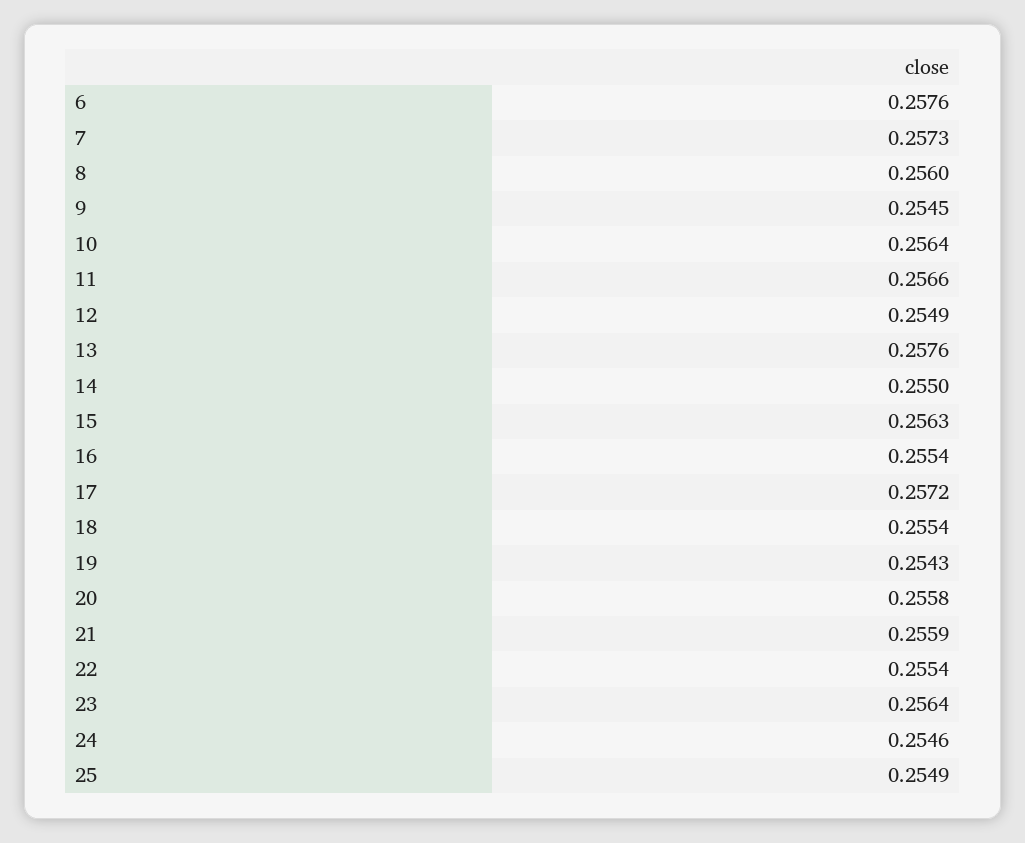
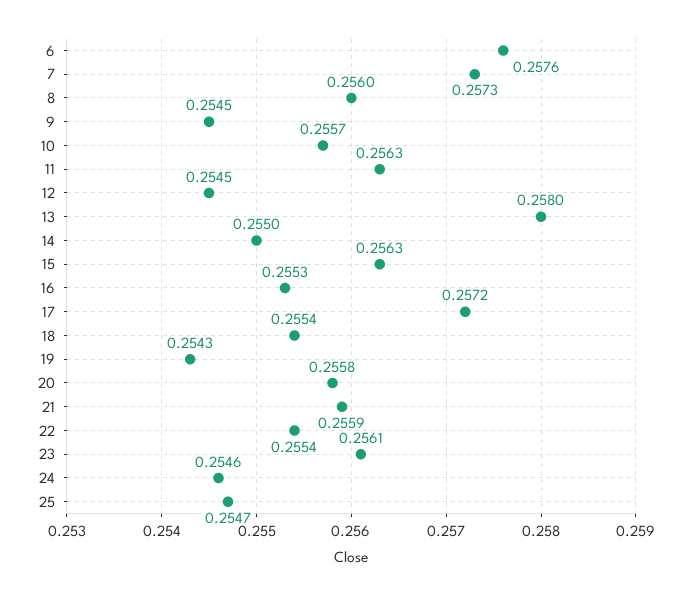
10: 0.2564 -> 0.2557
11: 0.2566 -> 0.2563
12: 0.2549 -> 0.2545
13: 0.2576 -> 0.258
16: 0.2554 -> 0.2553
23: 0.2564 -> 0.2561
25: 0.2549 -> 0.2547

